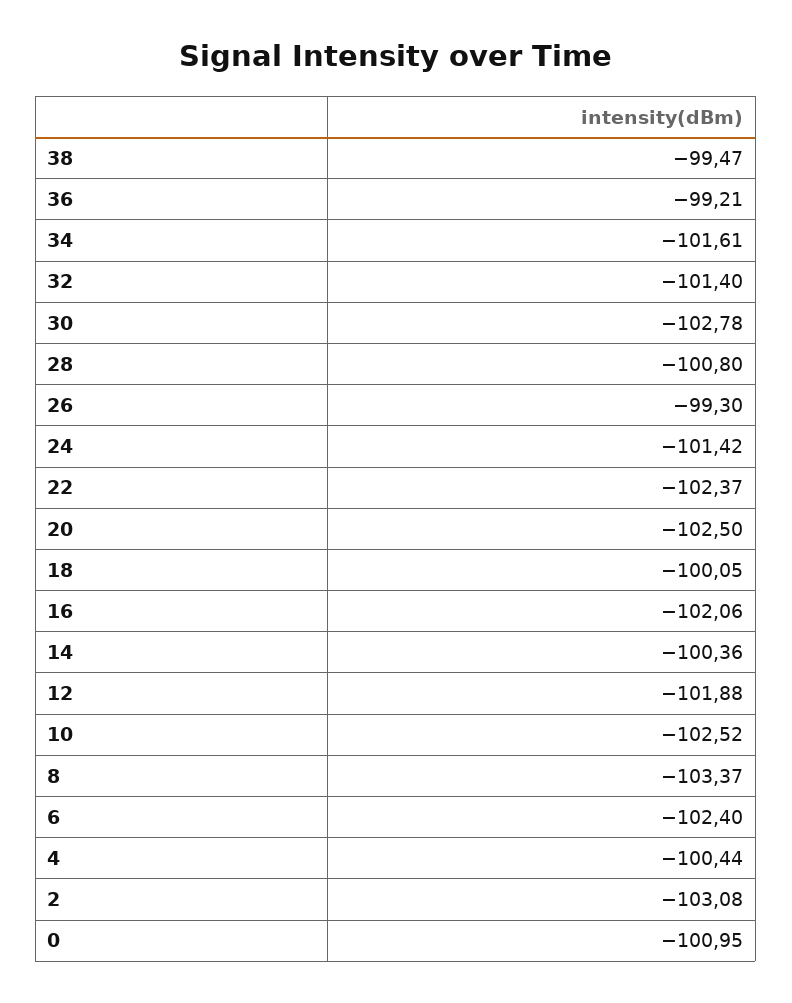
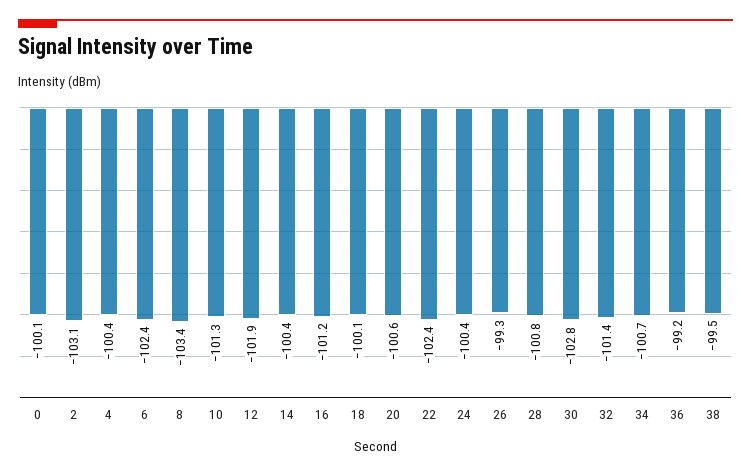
34: -101.61 -> -100.7
24: -101.42 -> -100.4
20: -102.5 -> -100.6
16: -102.06 -> -101.2
10: -102.52 -> -101.3
0: -100.95 -> -100.1

